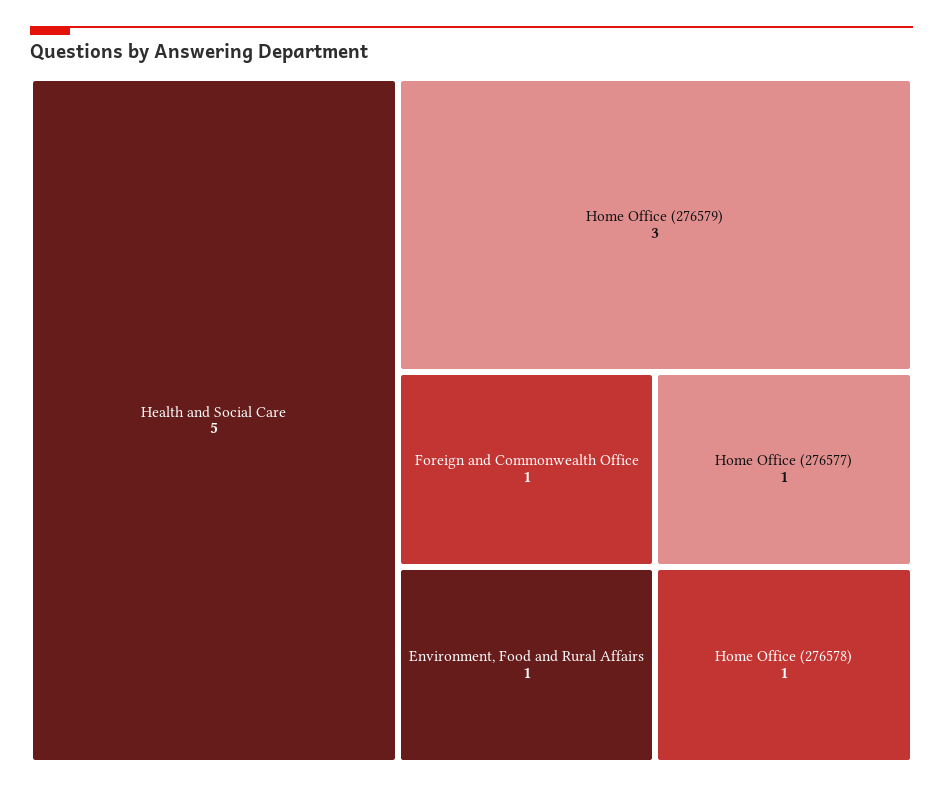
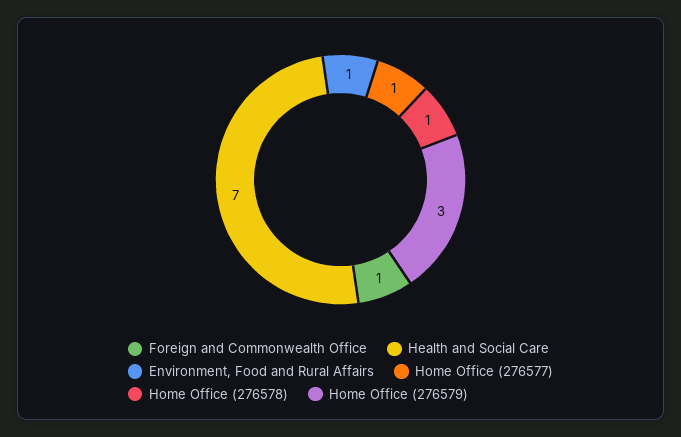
Health and Social Care: 5 -> 7

